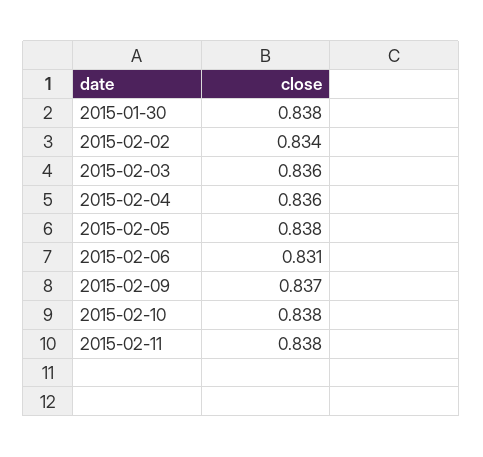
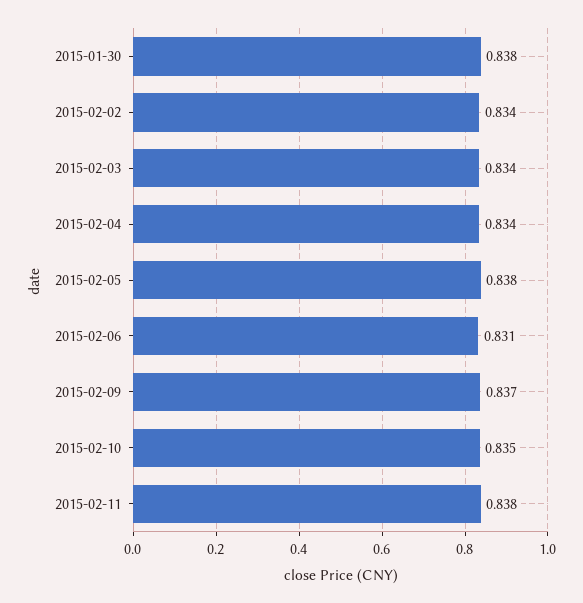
2015-02-03: 0.836 -> 0.834
2015-02-04: 0.836 -> 0.834
2015-02-10: 0.838 -> 0.835

